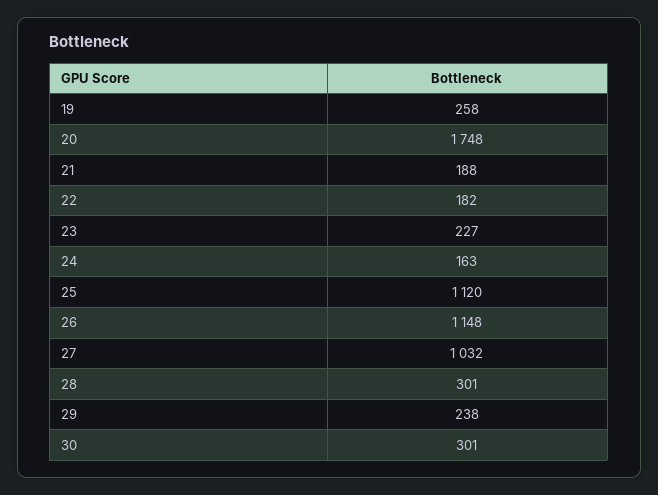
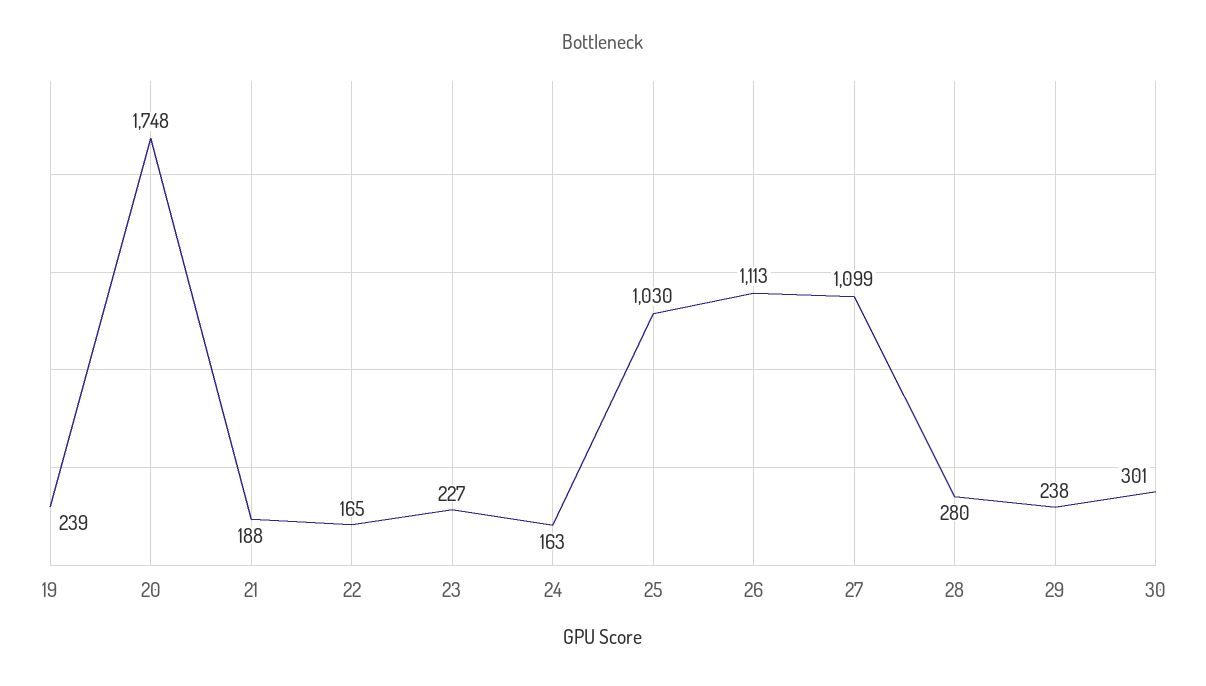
19: 258 -> 239
22: 182 -> 165
25: 1120 -> 1030
26: 1148 -> 1113
27: 1032 -> 1099
28: 301 -> 280

